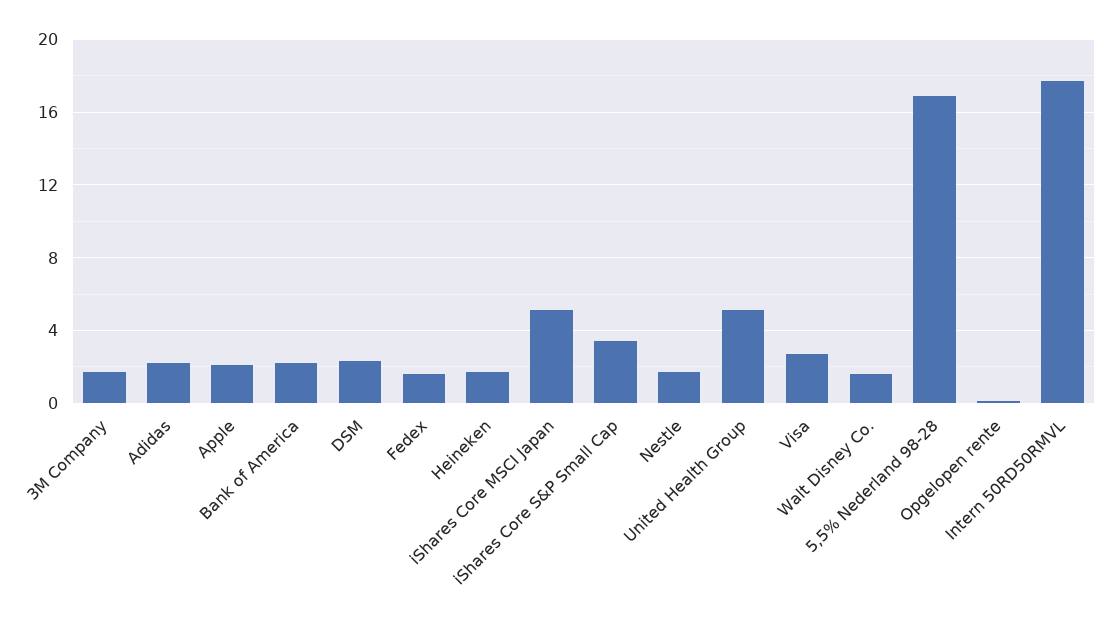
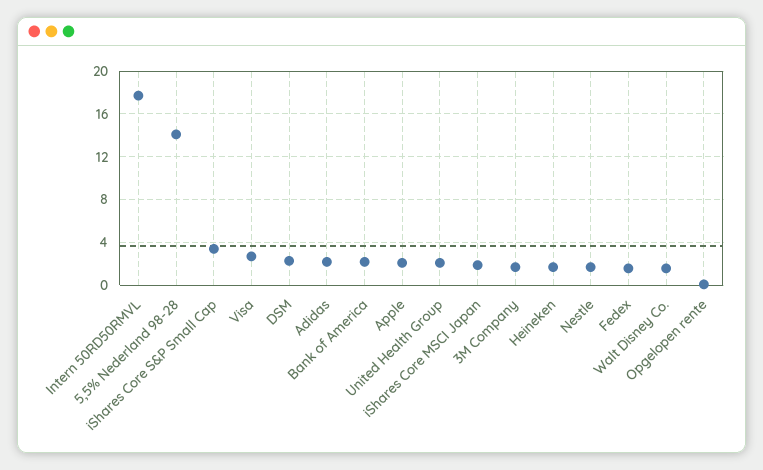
iShares Core MSCI Japan: 5 -> 2
United Health Group: 5 -> 2
5,5% Nederland 98-28: 17 -> 14

